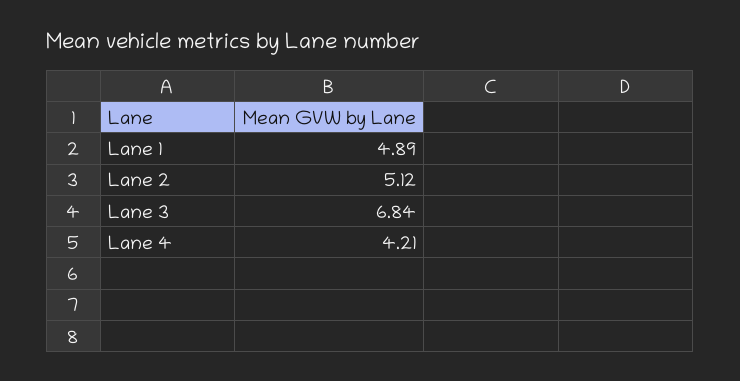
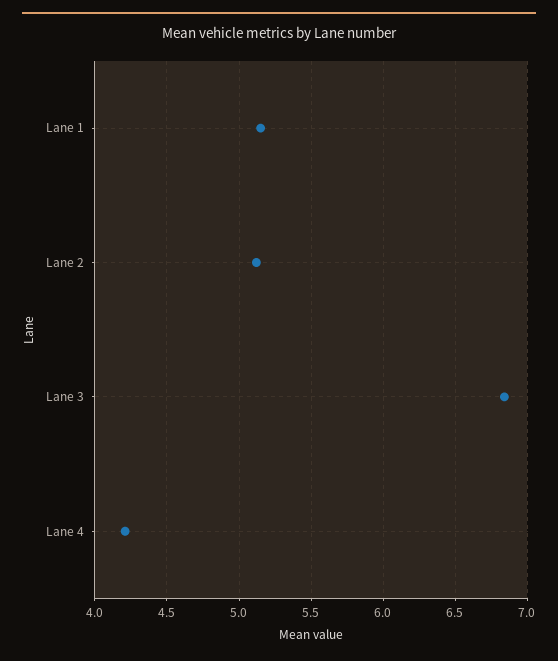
Lane 1: 4.89 -> 5.15

